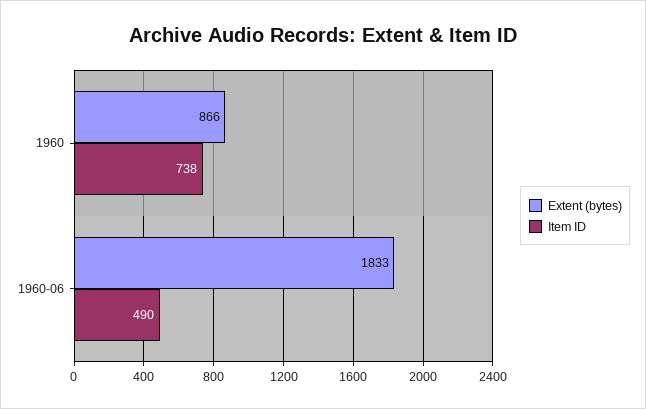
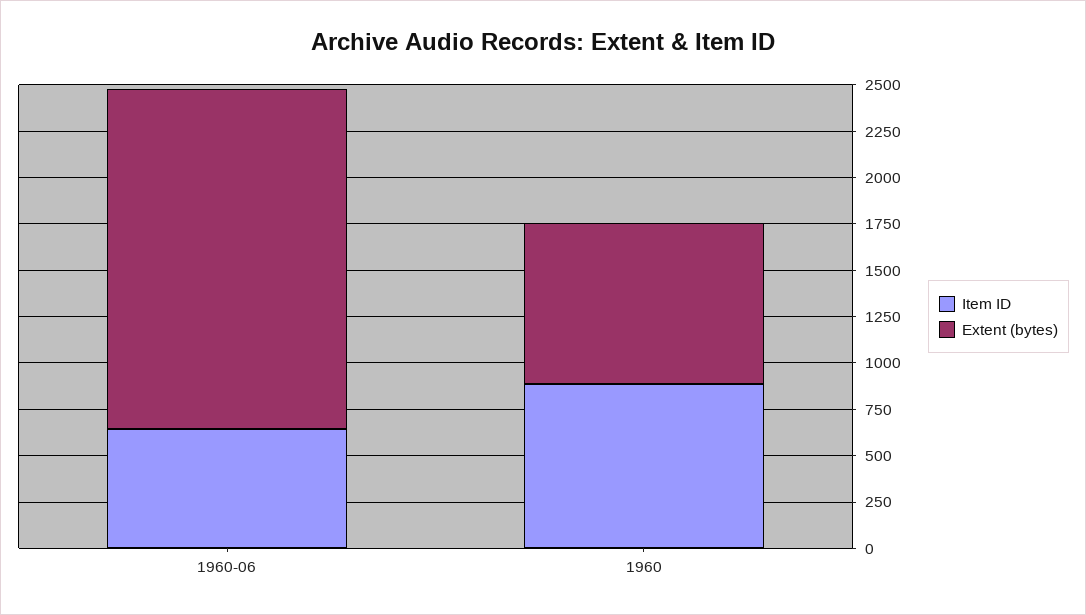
Item ID, 1960: 738 -> 900
Item ID, 1960-06: 490 -> 650

